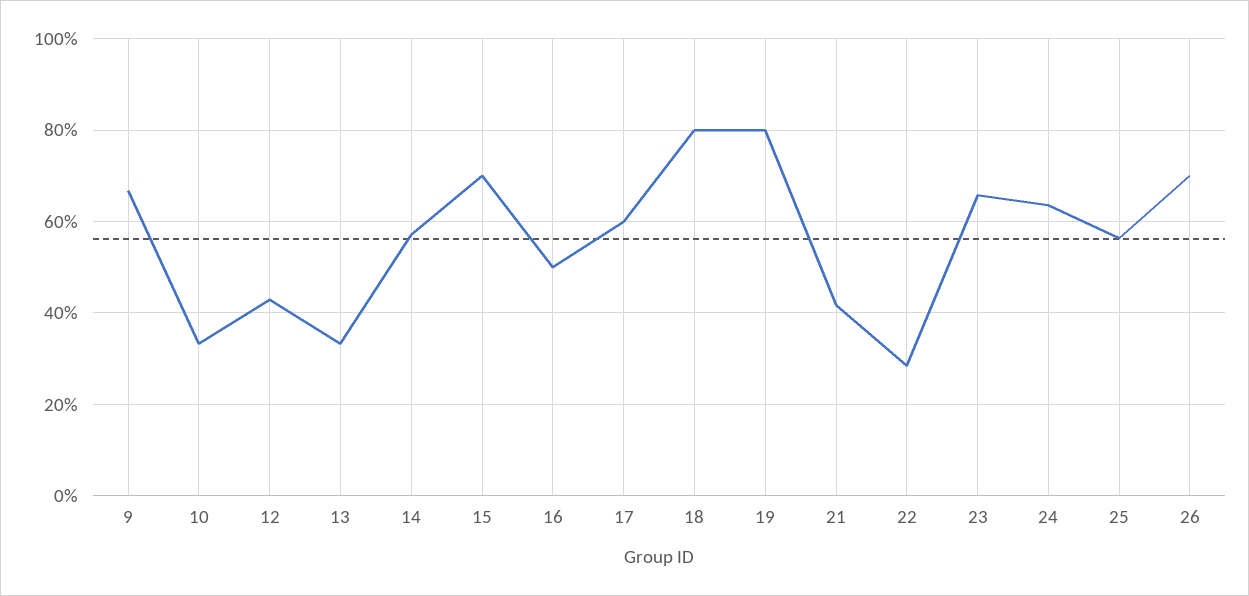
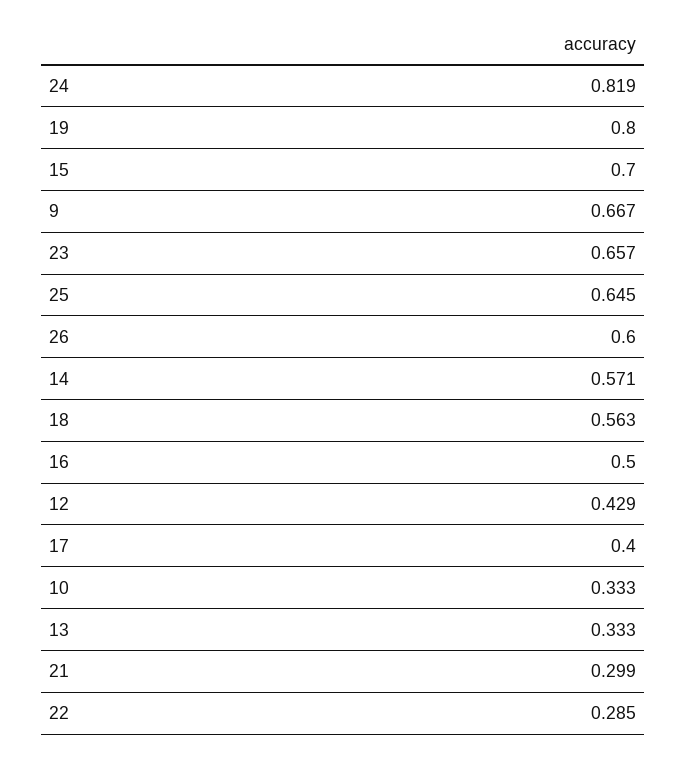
17: 0.6 -> 0.4
18: 0.8 -> 0.563
21: 0.42 -> 0.299
24: 0.64 -> 0.819
25: 0.56 -> 0.645
26: 0.7 -> 0.6

